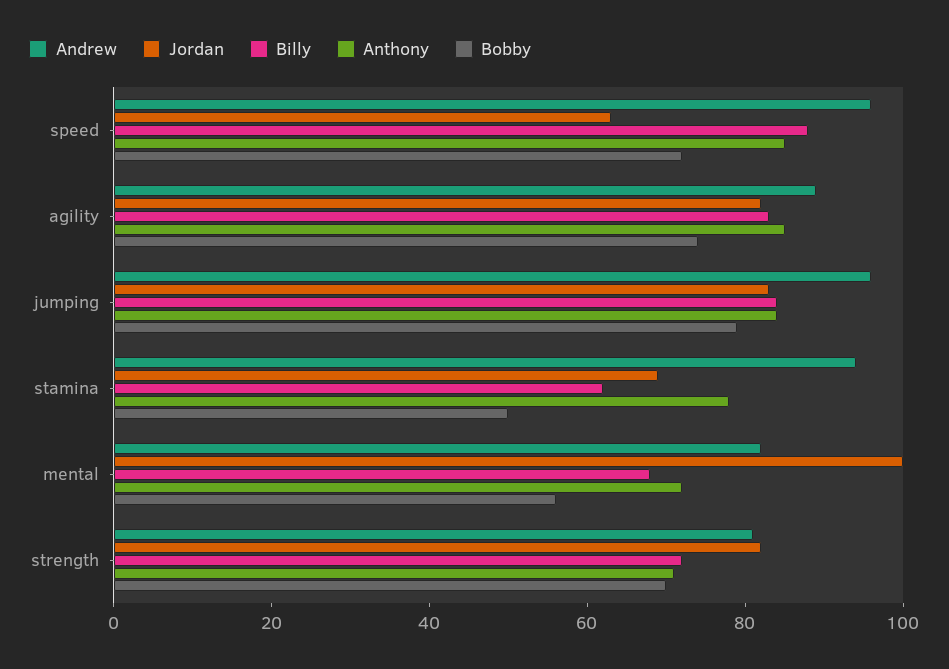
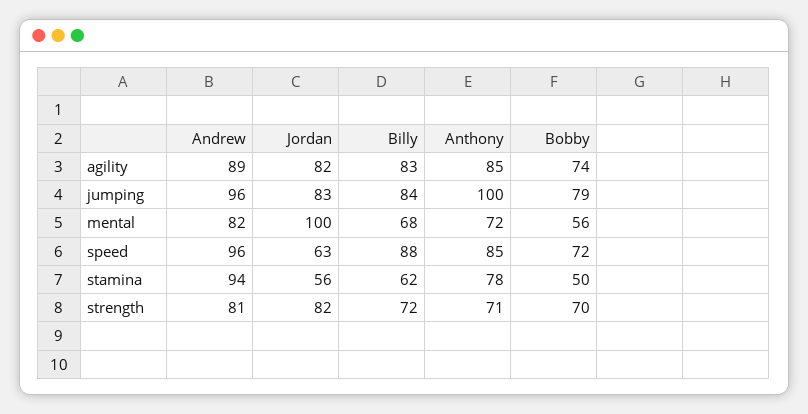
Anthony, jumping: 85 -> 100
Jordan, stamina: 70 -> 56

